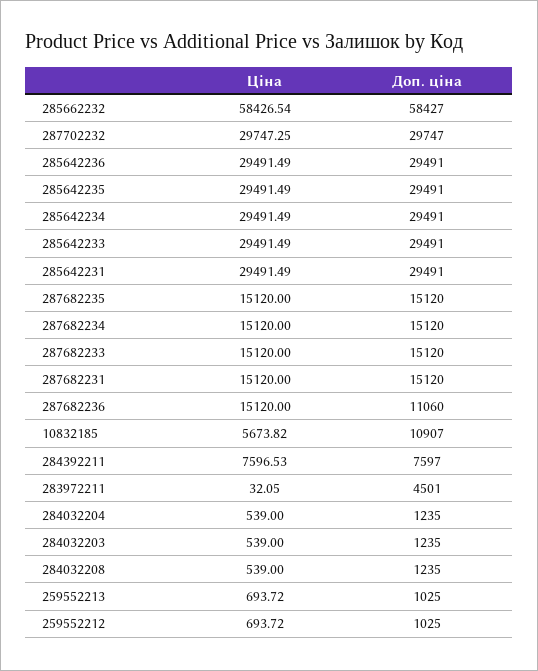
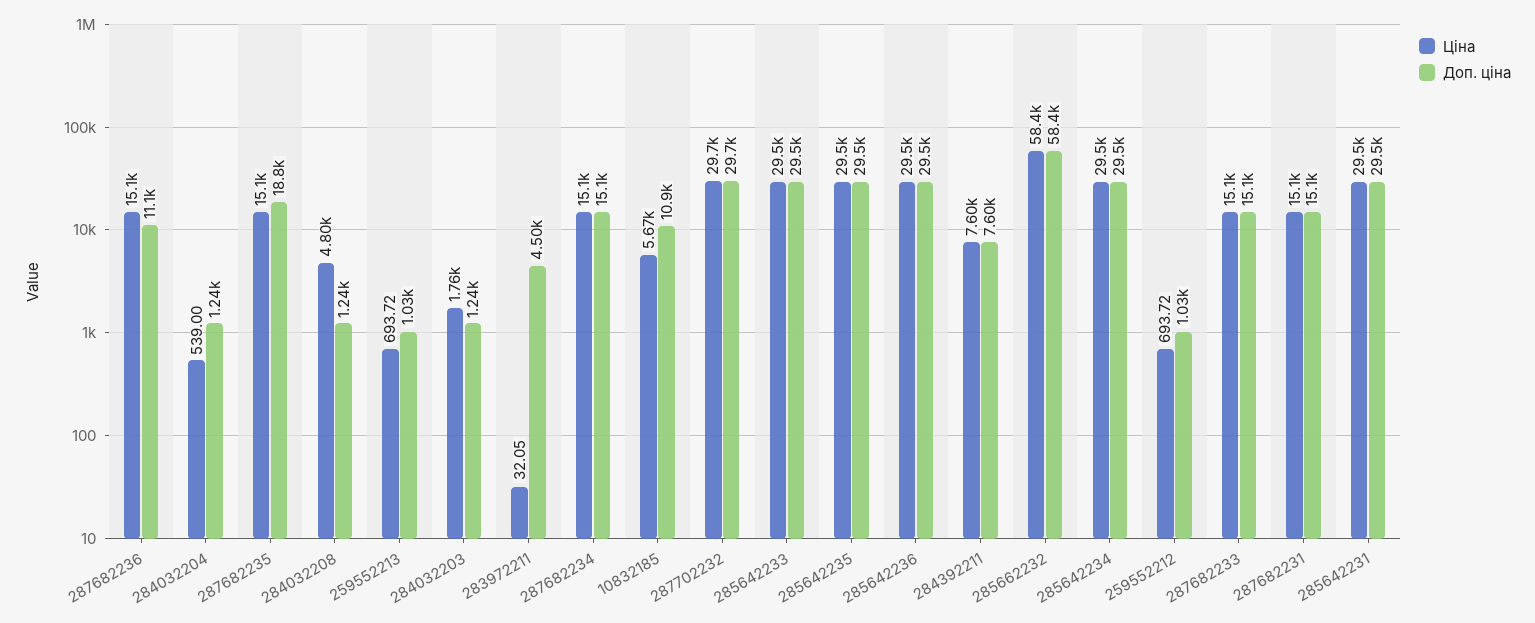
Доп. ціна, 287682235: 15120 -> 18800
Ціна, 284032203: 539 -> 1760
Ціна, 284032208: 539 -> 4800

